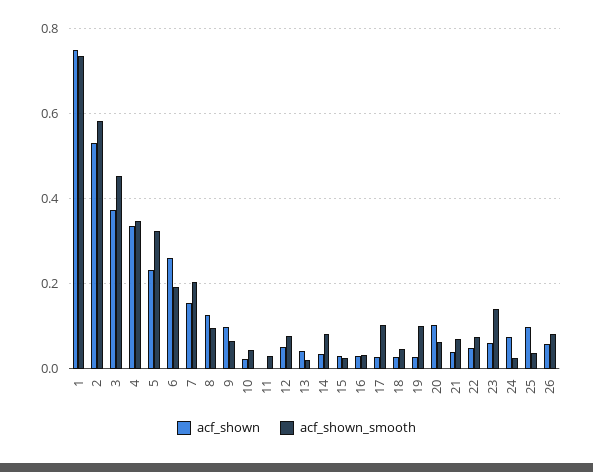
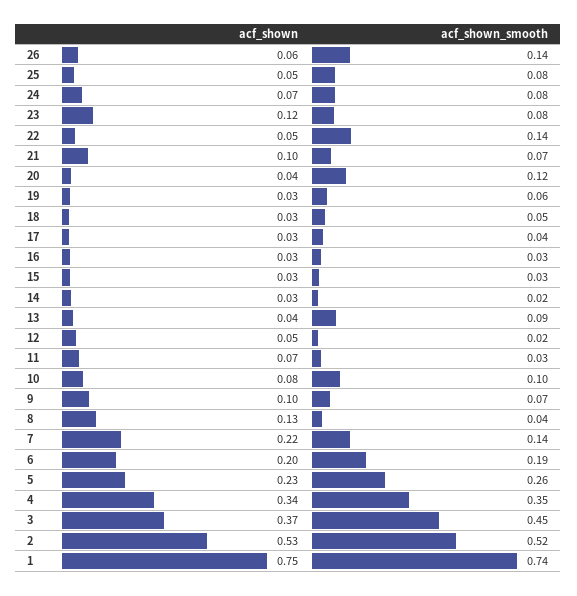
acf_shown_smooth, 2: 0.58 -> 0.52
acf_shown_smooth, 5: 0.32 -> 0.26
acf_shown, 6: 0.26 -> 0.2
acf_shown, 7: 0.16 -> 0.22
acf_shown_smooth, 7: 0.2 -> 0.14
acf_shown_smooth, 8: 0.1 -> 0.04
acf_shown, 10: 0.02 -> 0.08
acf_shown_smooth, 10: 0.04 -> 0.1
acf_shown, 11: 0 -> 0.07
acf_shown_smooth, 12: 0.08 -> 0.02
acf_shown_smooth, 13: 0.02 -> 0.09
acf_shown_smooth, 14: 0.08 -> 0.02
acf_shown_smooth, 17: 0.1 -> 0.04
acf_shown_smooth, 19: 0.1 -> 0.06
acf_shown, 20: 0.1 -> 0.04
acf_shown_smooth, 20: 0.06 -> 0.12
acf_shown, 21: 0.04 -> 0.1
acf_shown_smooth, 22: 0.08 -> 0.14
acf_shown, 23: 0.06 -> 0.12
acf_shown_smooth, 23: 0.14 -> 0.08
acf_shown_smooth, 24: 0.02 -> 0.08
acf_shown, 25: 0.1 -> 0.05
acf_shown_smooth, 25: 0.04 -> 0.08
acf_shown_smooth, 26: 0.08 -> 0.14

